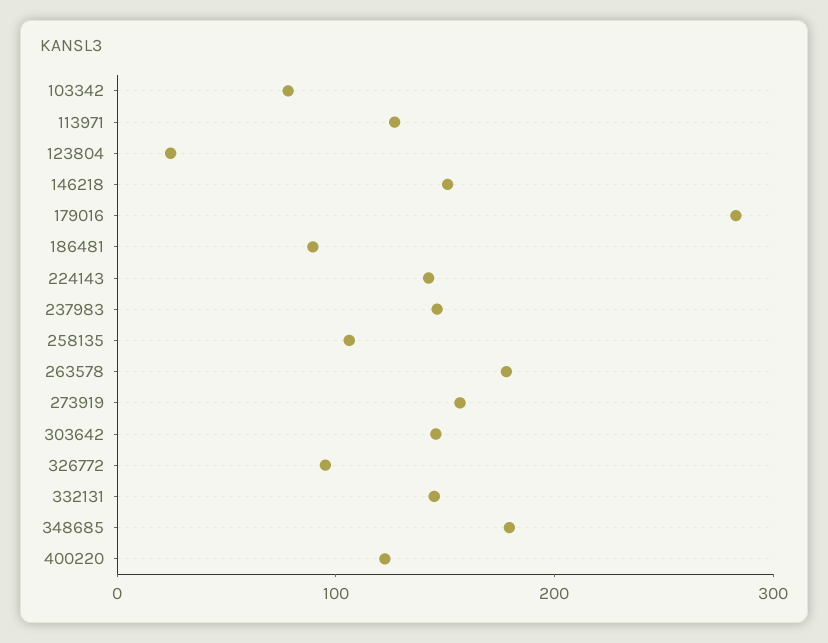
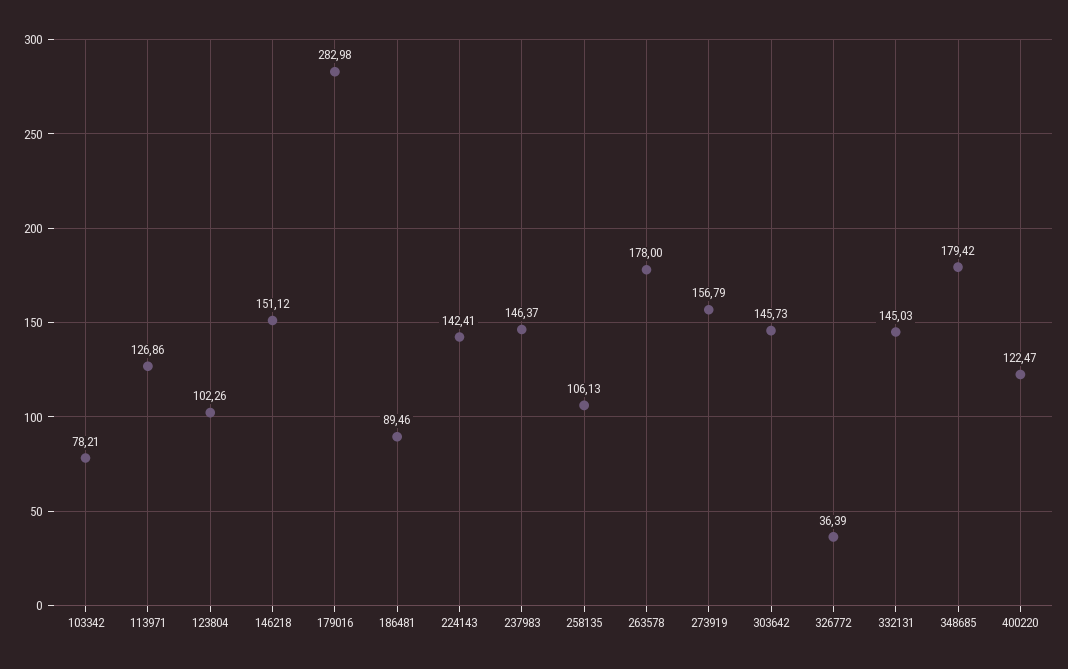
123804: 20 -> 102.26
326772: 100 -> 36.39

